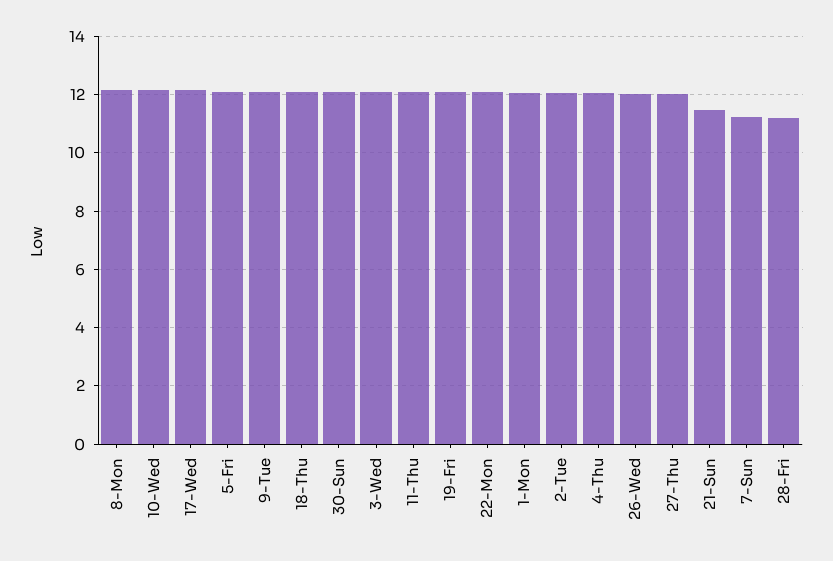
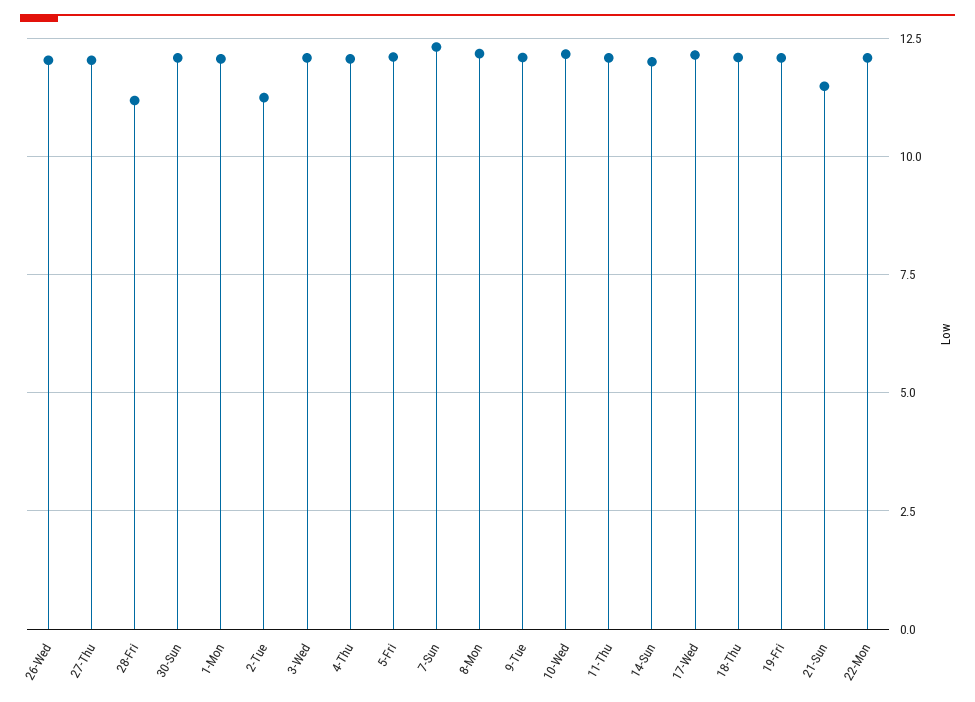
2-Tue: 12 -> 11.25
7-Sun: 11.25 -> 12.25
14-Sun: none -> 12

